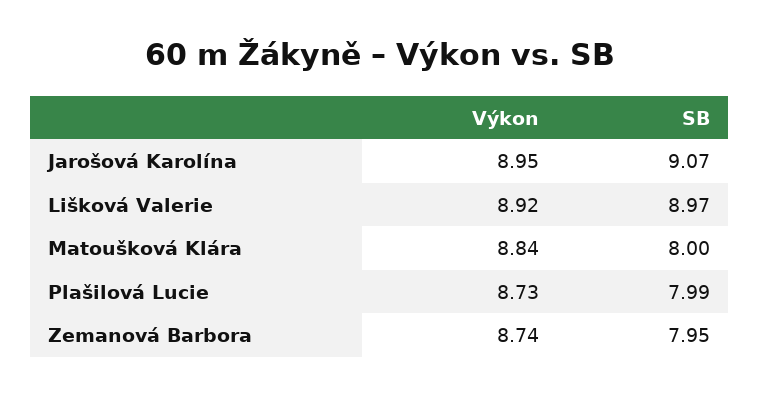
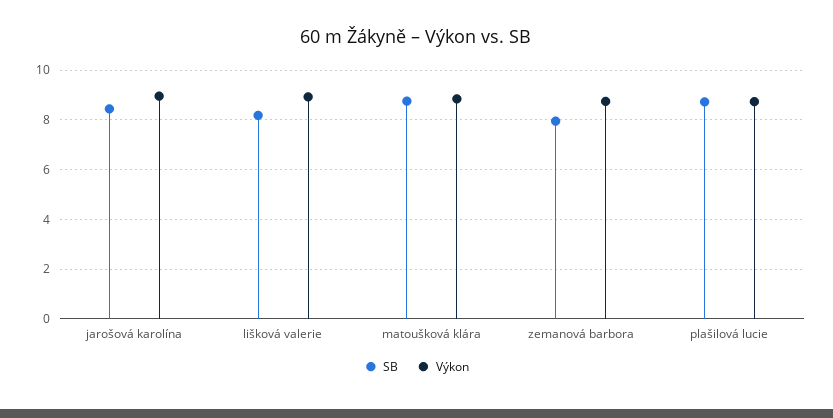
SB, Jarošová Karolína: 9.07 -> 8.5
SB, Lišková Valerie: 8.97 -> 8.25
SB, Matoušková Klára: 8 -> 8.75
SB, Plašilová Lucie: 7.99 -> 8.75

